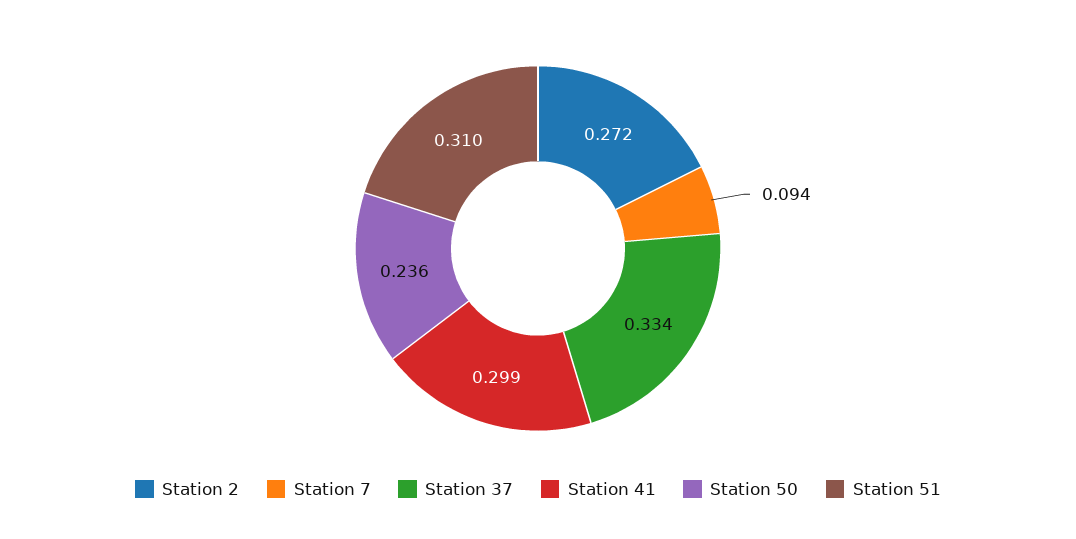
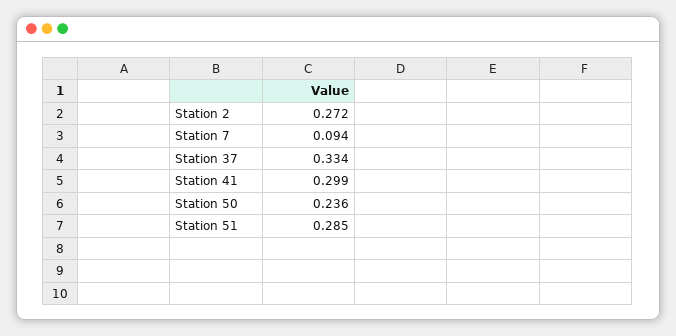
Station 51: 0.31 -> 0.285

